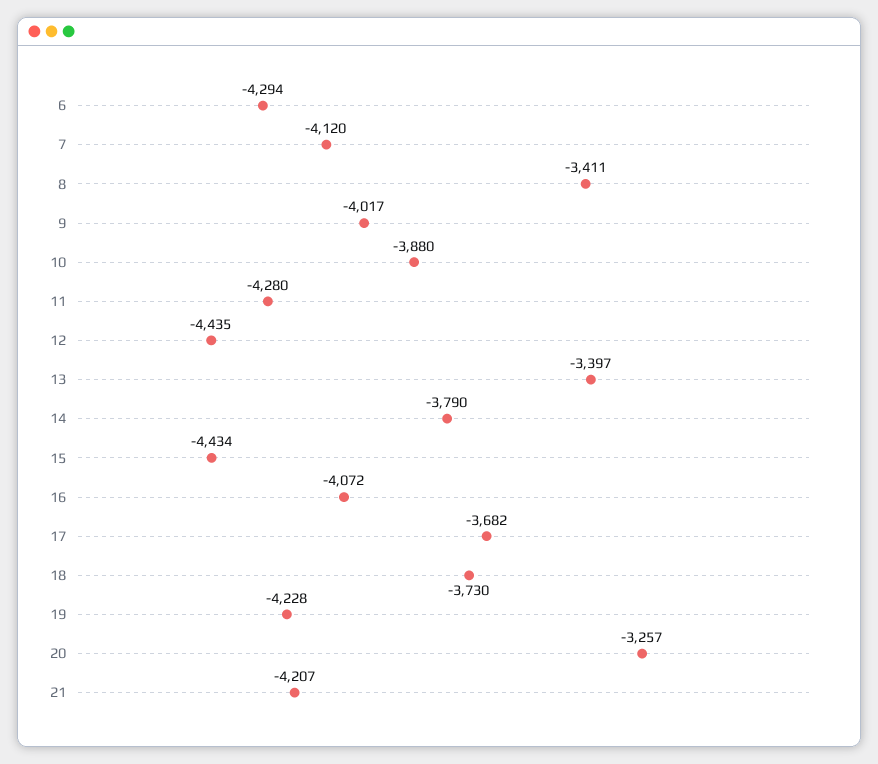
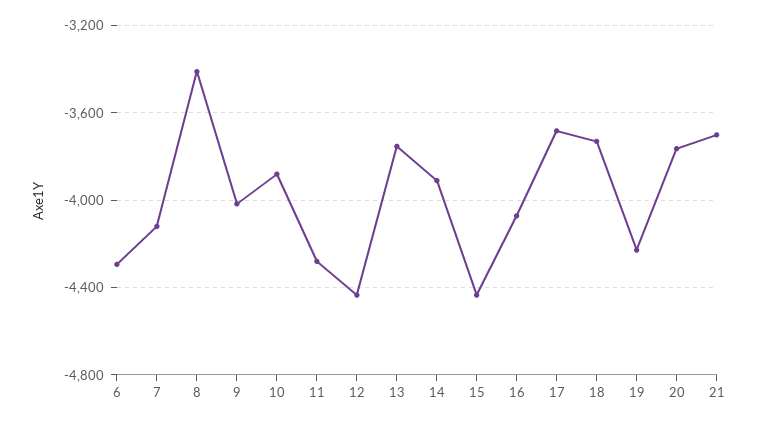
13: -3397 -> -3750
14: -3790 -> -3900
20: -3257 -> -3750
21: -4207 -> -3700

